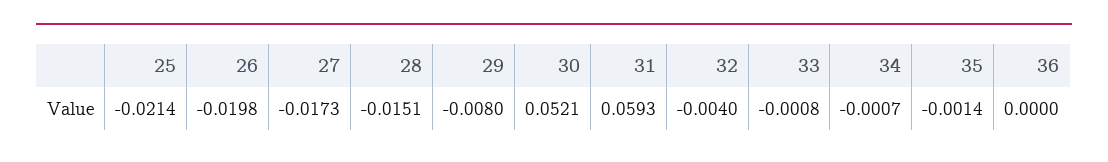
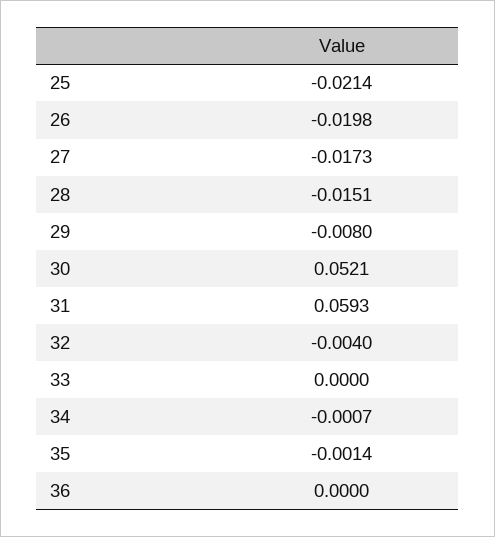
33: -0.0008 -> 0

